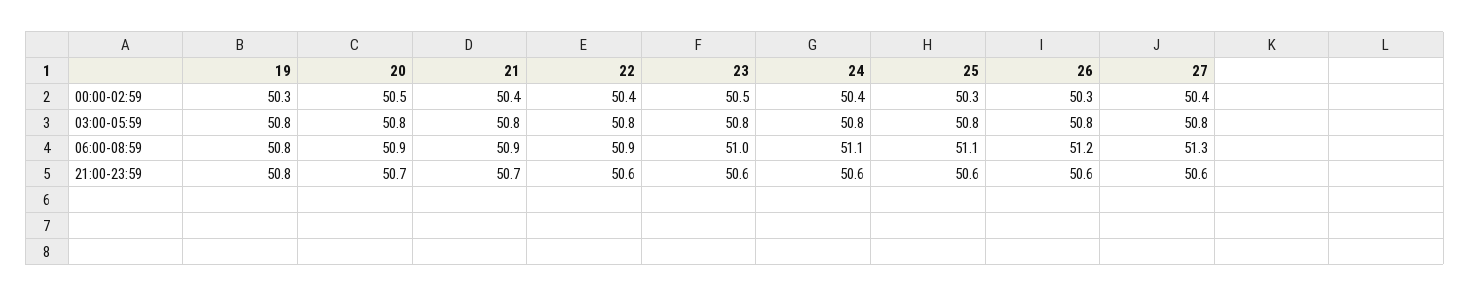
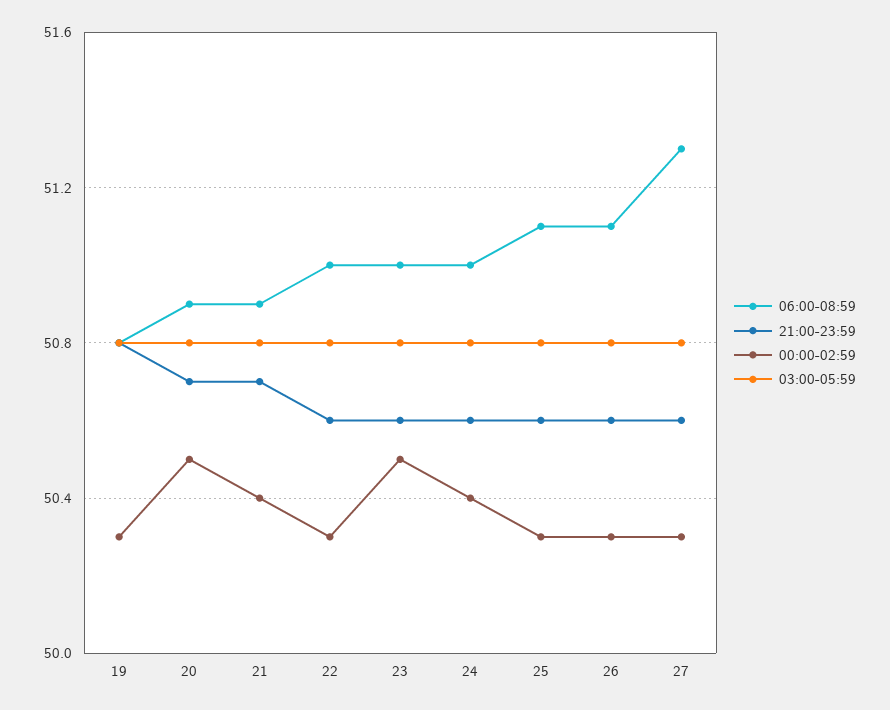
00:00-02:59, 22: 50.4 -> 50.3
00:00-02:59, 27: 50.4 -> 50.3
06:00-08:59, 22: 50.9 -> 51
06:00-08:59, 24: 51.1 -> 51
06:00-08:59, 26: 51.2 -> 51.1

